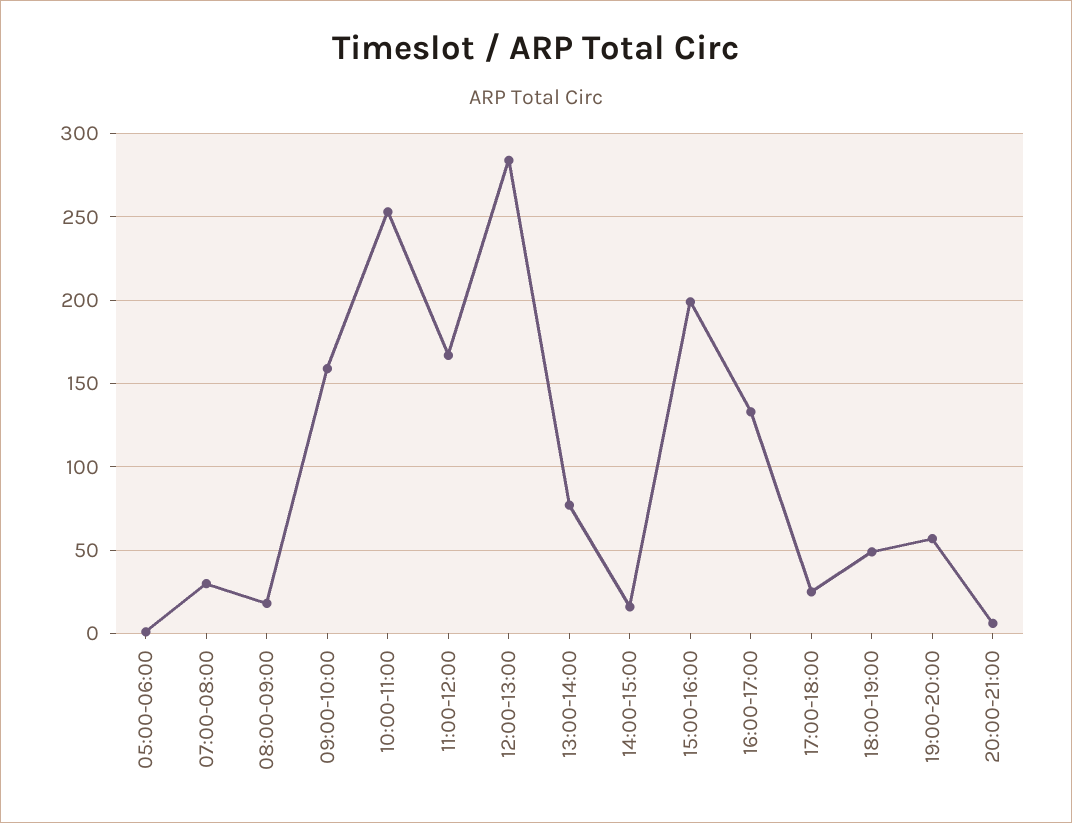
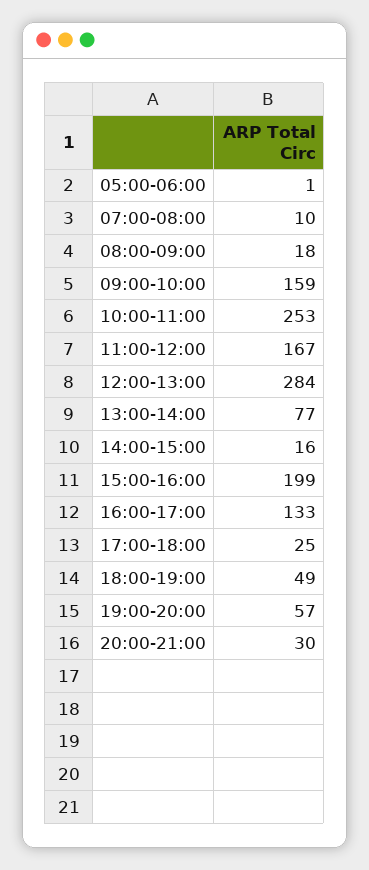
07:00-08:00: 30 -> 10
20:00-21:00: 5 -> 30

